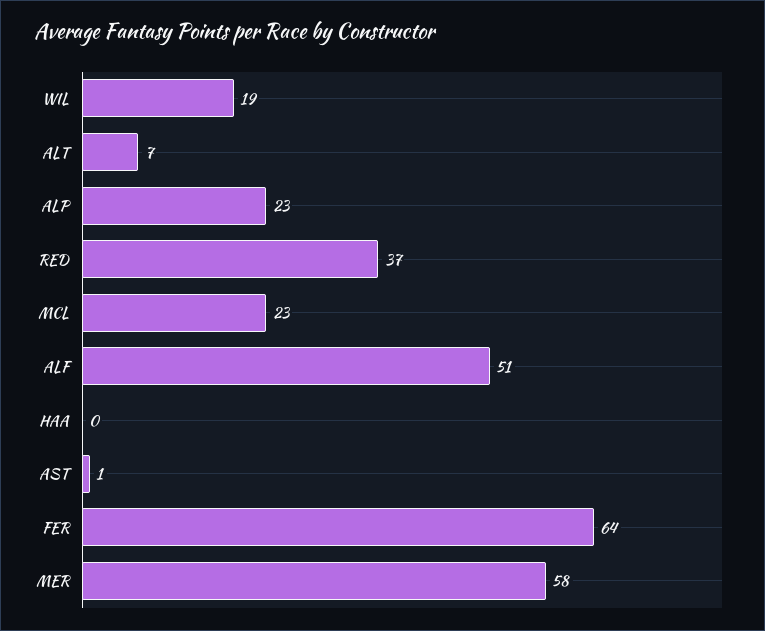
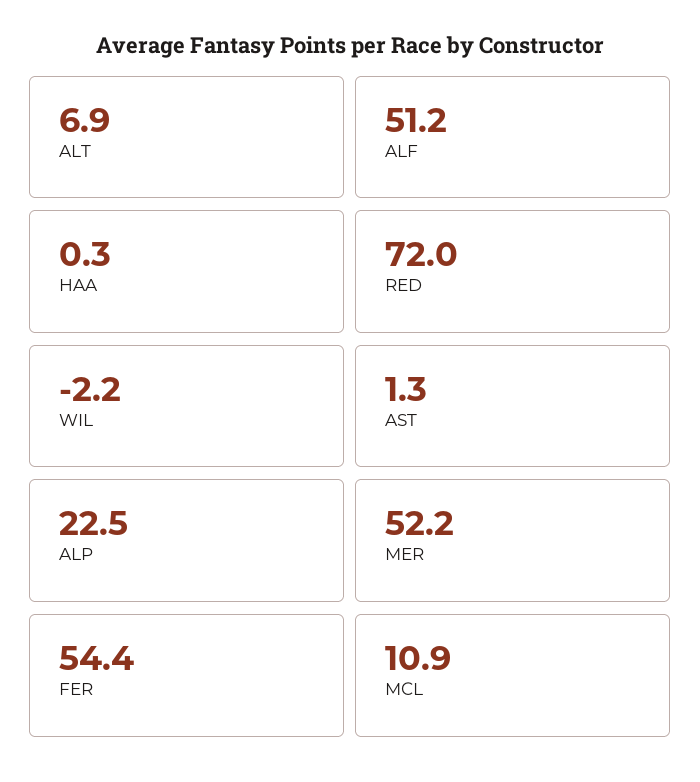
WIL: 19 -> -2.2
RED: 37 -> 72
MCL: 23 -> 10.9
FER: 64 -> 54.4
MER: 58 -> 52.2

